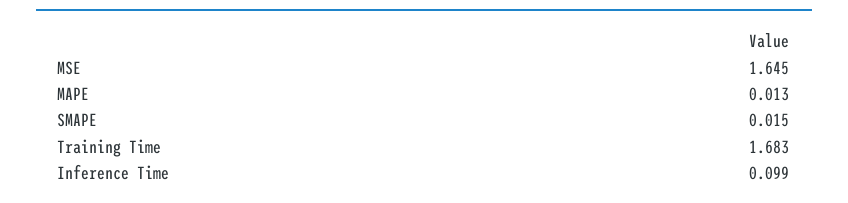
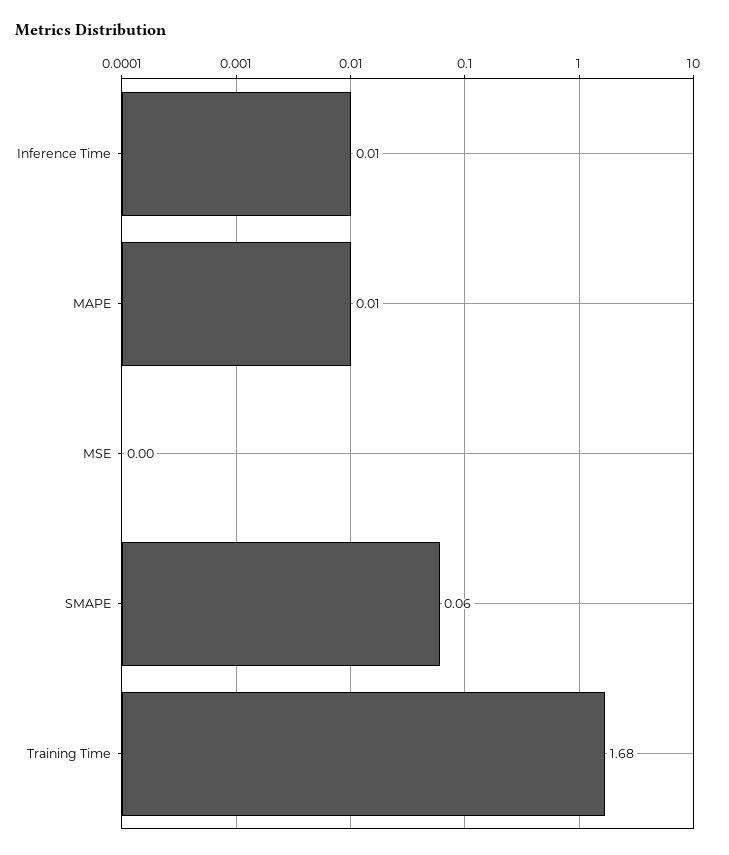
MSE: 1.645 -> 0
SMAPE: 0.015 -> 0.06
Inference Time: 0.099 -> 0.01

